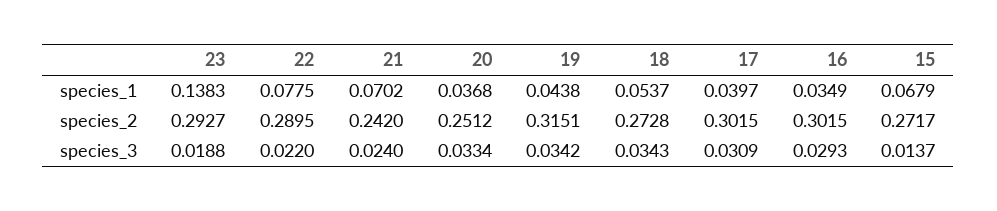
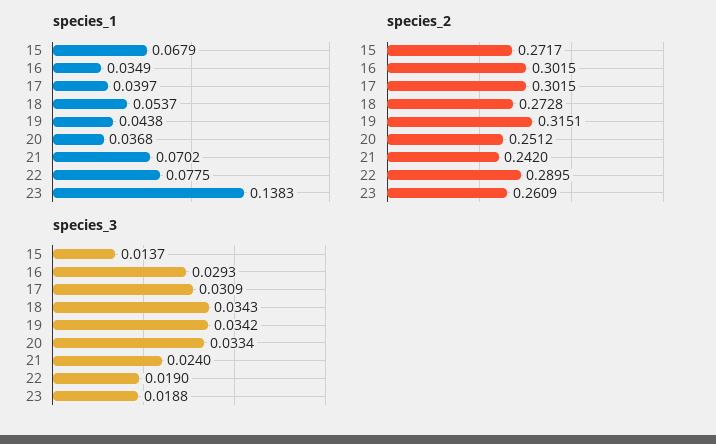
species_2, 23: 0.2927 -> 0.2609
species_3, 22: 0.022 -> 0.019

